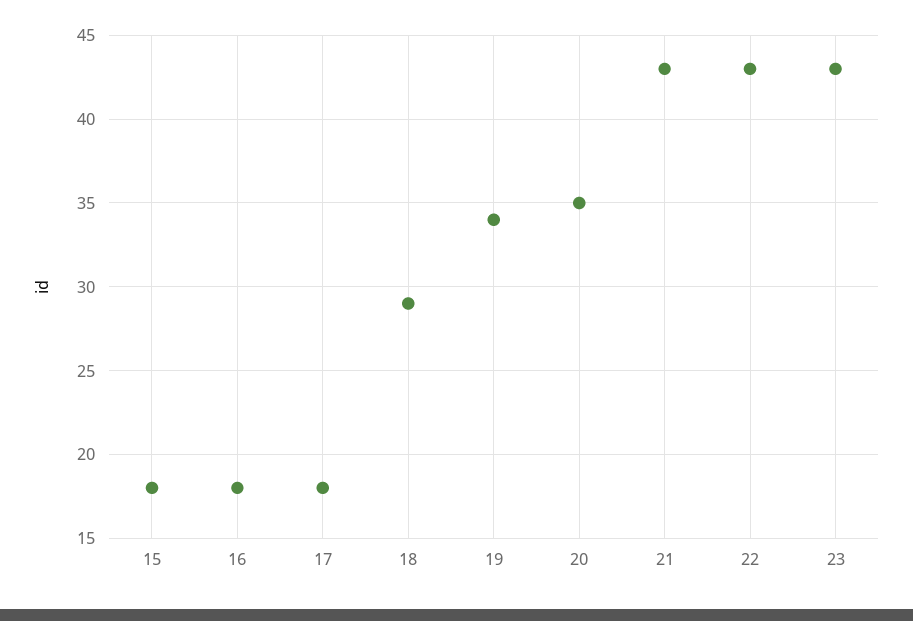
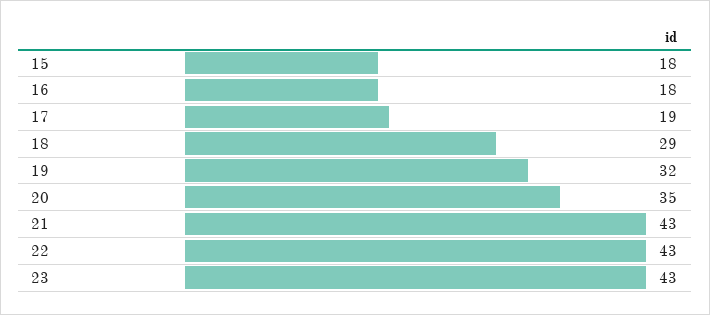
17: 18 -> 19
19: 34 -> 32

